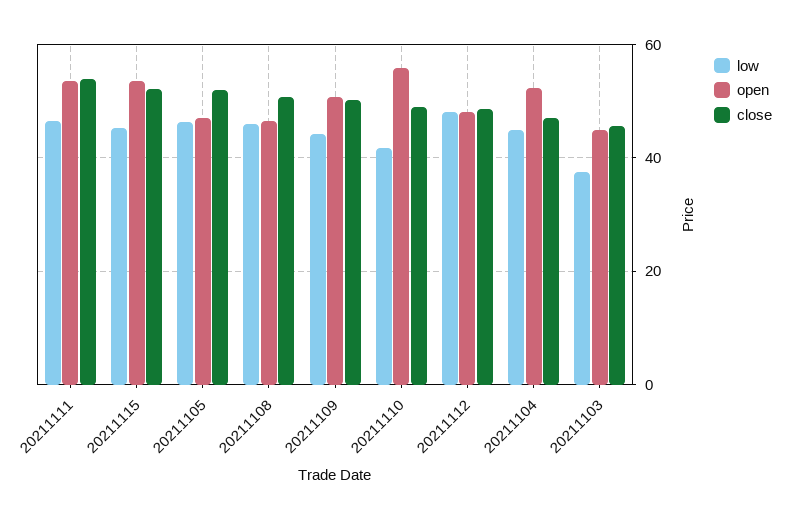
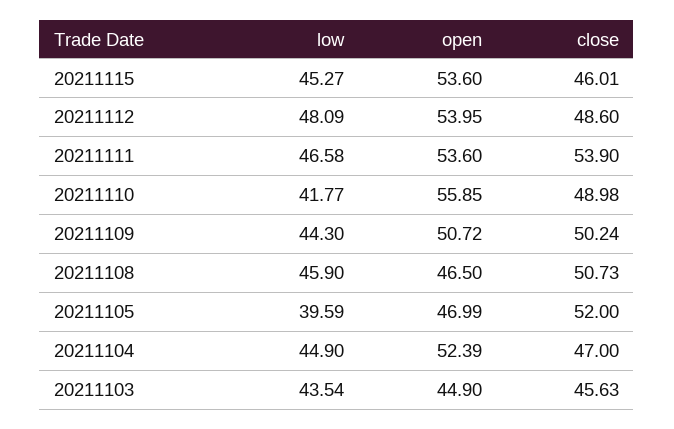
close, 20211115: 52 -> 46.01
low, 20211105: 46 -> 39.59
open, 20211112: 48 -> 53.95
low, 20211103: 38 -> 43.54

